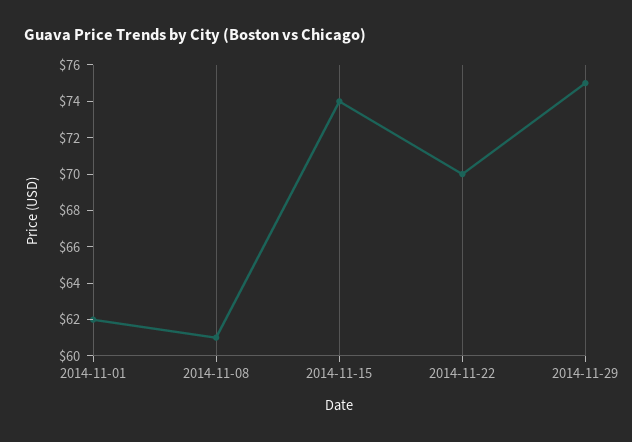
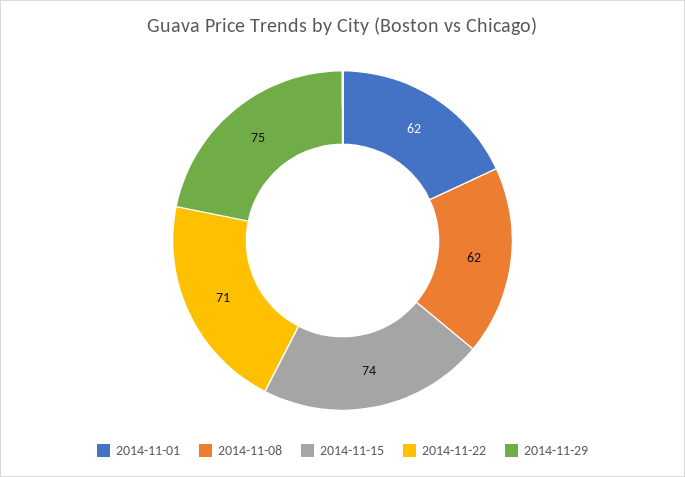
2014-11-08: 61 -> 62
2014-11-22: 70 -> 71

